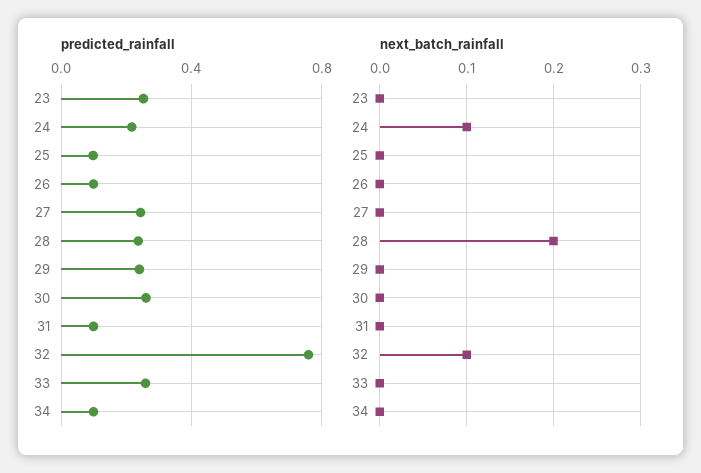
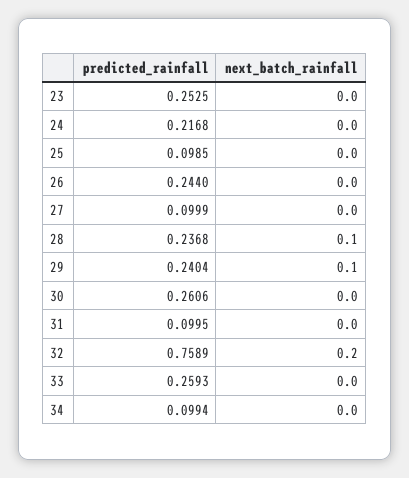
predicted_rainfall, 26: 0.1 -> 0.244
predicted_rainfall, 27: 0.25 -> 0.0999
next_batch_rainfall, 24: 0.1 -> 0
next_batch_rainfall, 28: 0.2 -> 0.1
next_batch_rainfall, 29: 0 -> 0.1
next_batch_rainfall, 32: 0.1 -> 0.2

